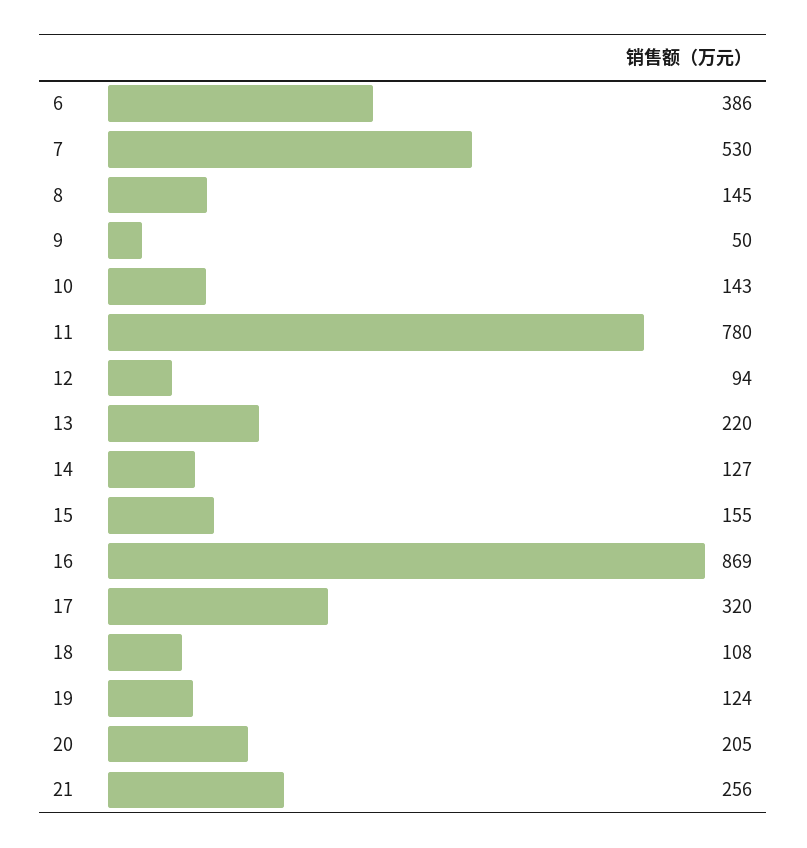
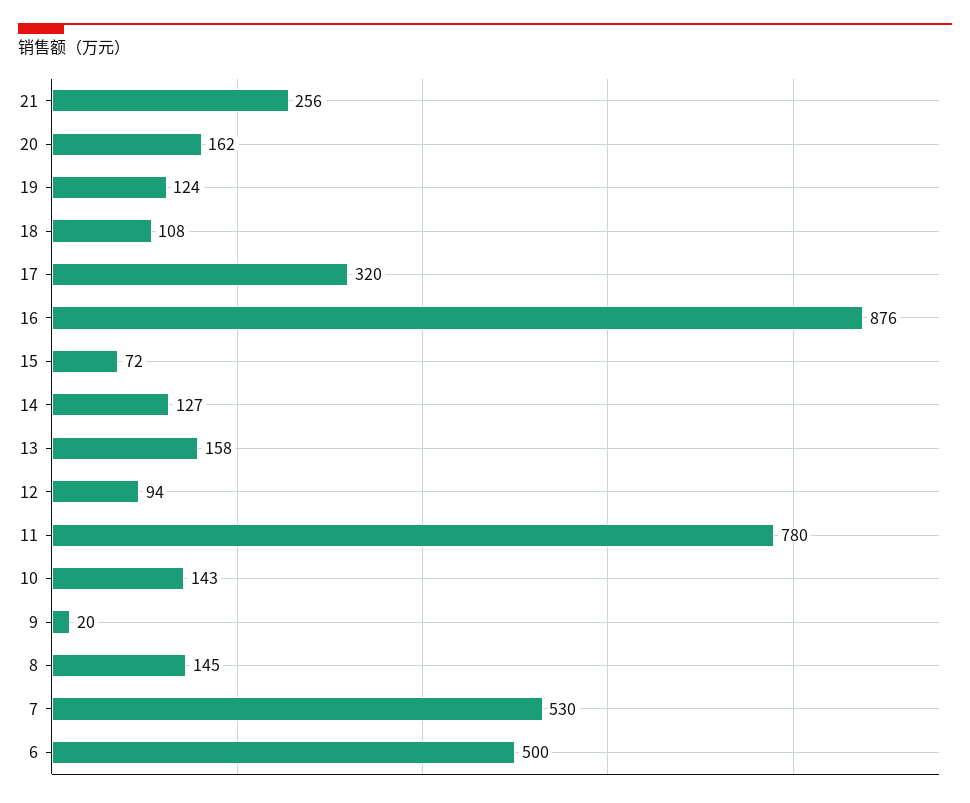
6: 386 -> 500
9: 50 -> 20
13: 220 -> 158
15: 155 -> 72
16: 869 -> 876
20: 205 -> 162

